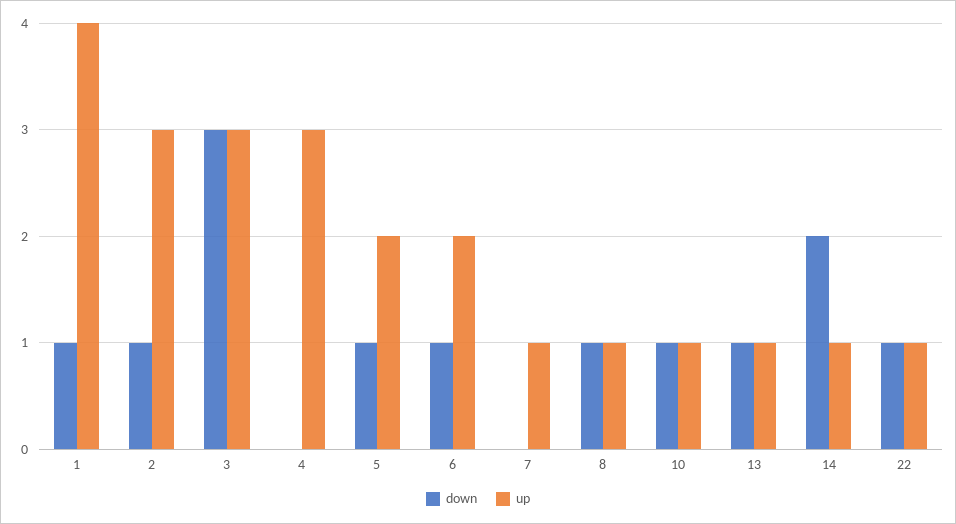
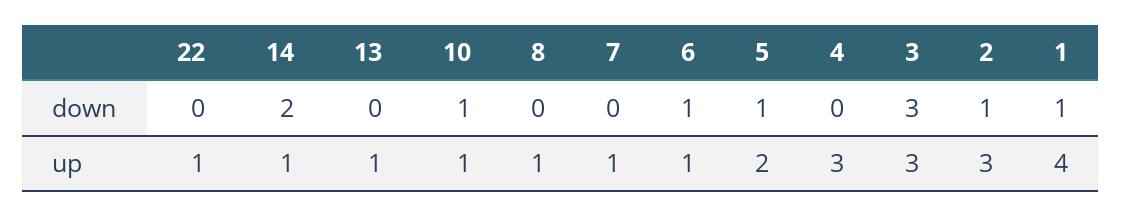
up, 6: 2 -> 1
down, 8: 1 -> 0
down, 13: 1 -> 0
down, 22: 1 -> 0

